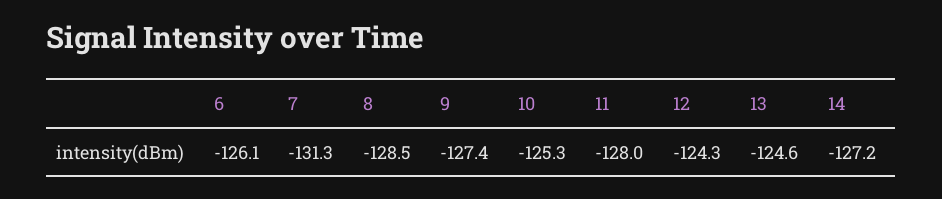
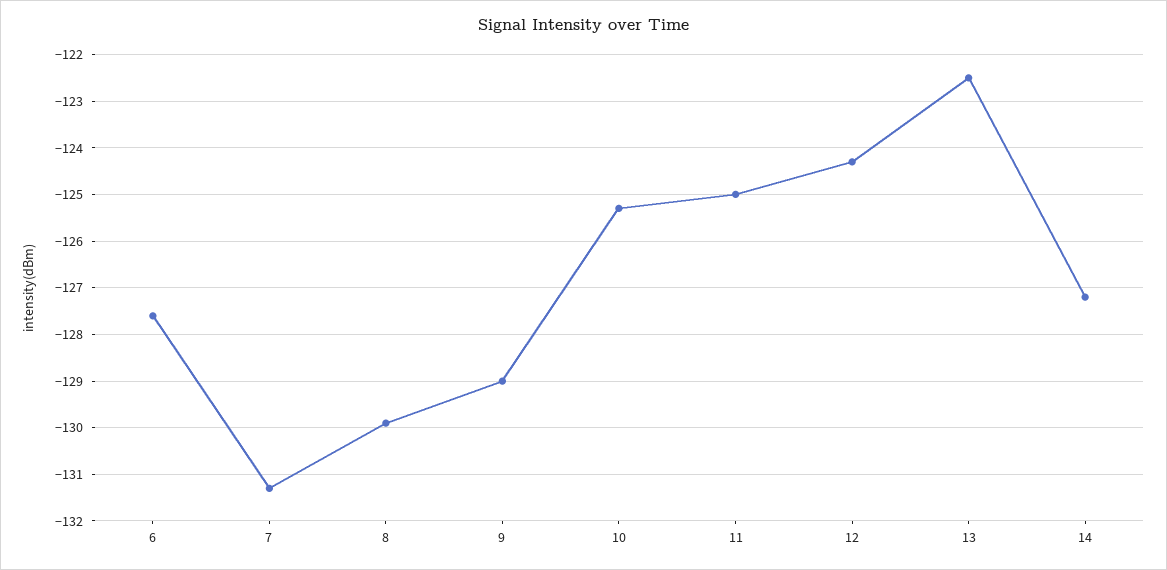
6: -126.1 -> -127.5
8: -128.5 -> -130
9: -127.4 -> -129
11: -128 -> -125
13: -124.6 -> -122.5

